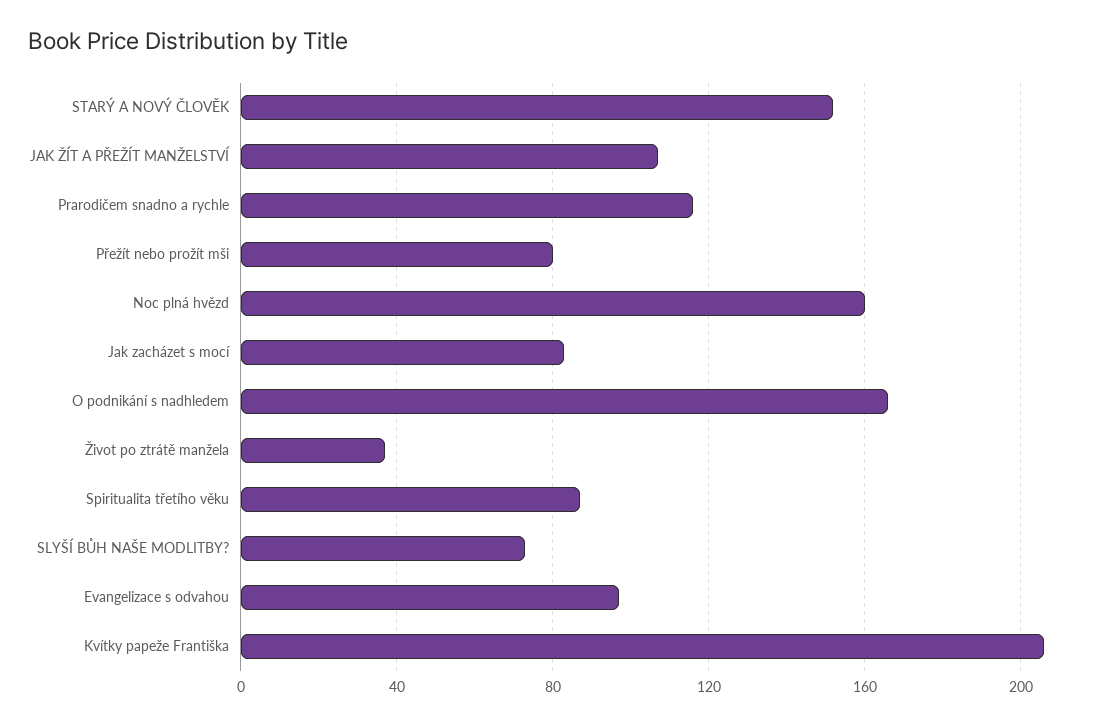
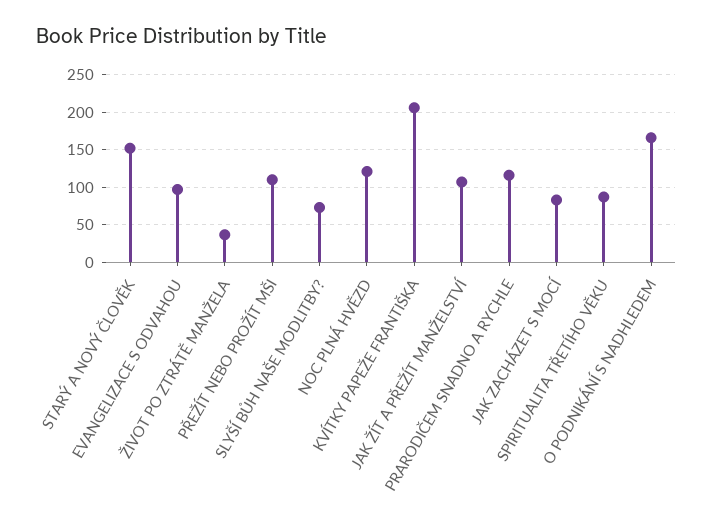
Přežít nebo prožít mši: 80 -> 110
Noc plná hvězd: 160 -> 120

